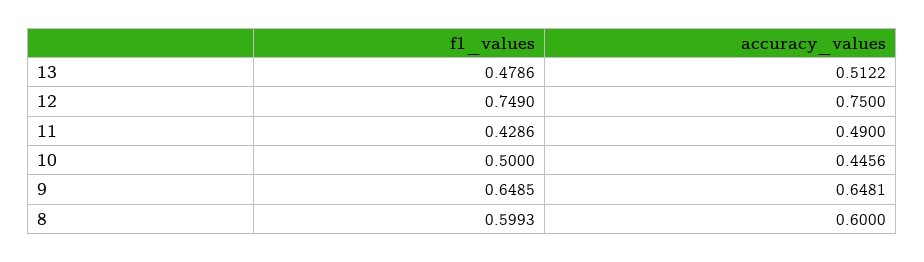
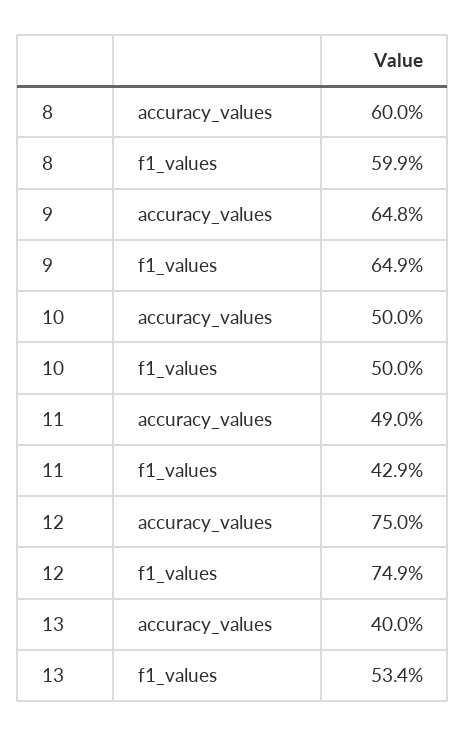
f1_values, 13: 0.4786 -> 0.534
accuracy_values, 13: 0.5122 -> 0.4
accuracy_values, 10: 0.4456 -> 0.5

